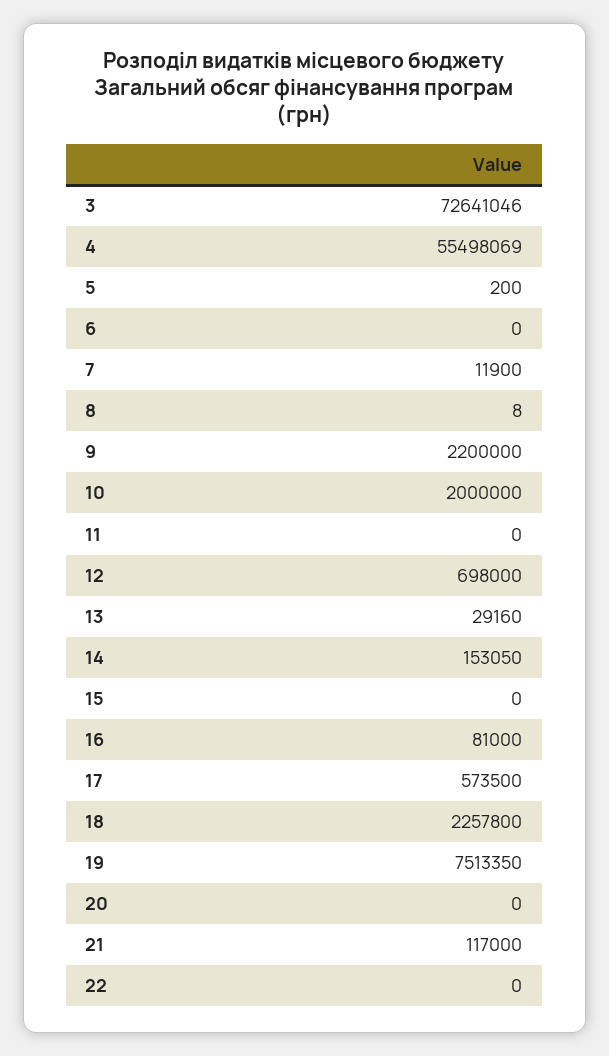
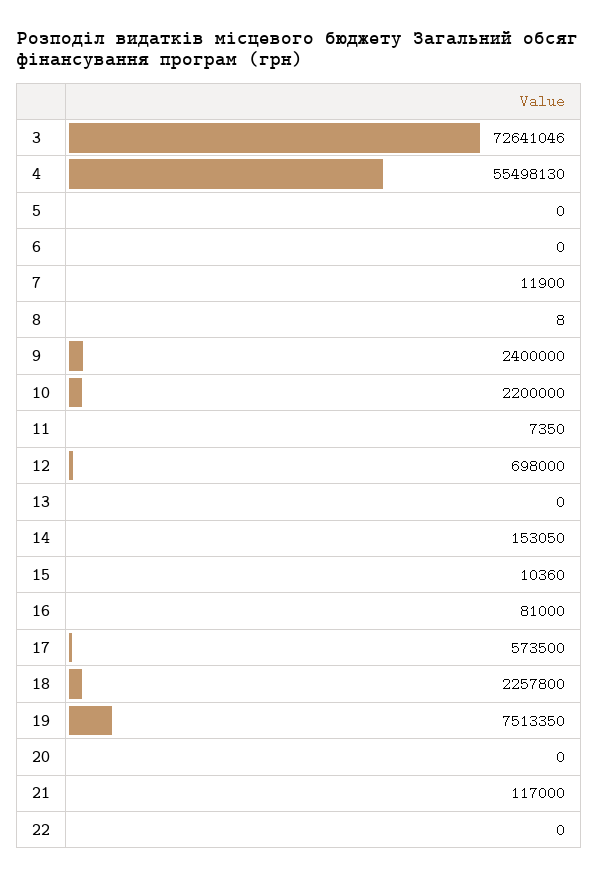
4: 55498069 -> 55498130
5: 200 -> 0
9: 2200000 -> 2400000
10: 2000000 -> 2200000
11: 0 -> 7350
13: 29160 -> 0
15: 0 -> 10360

